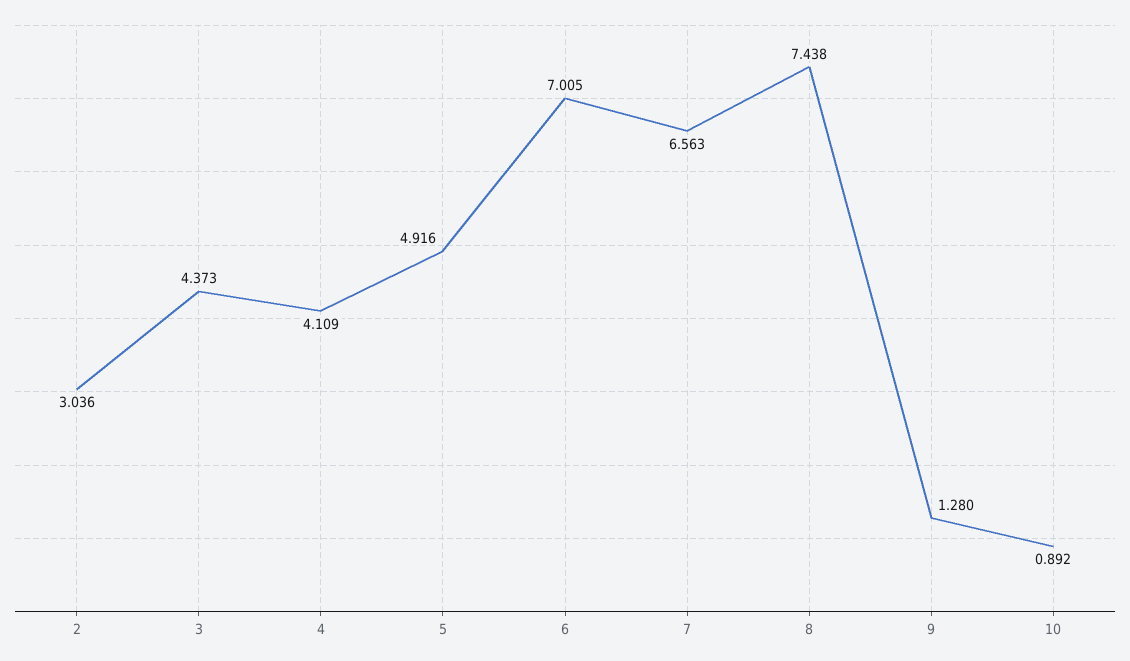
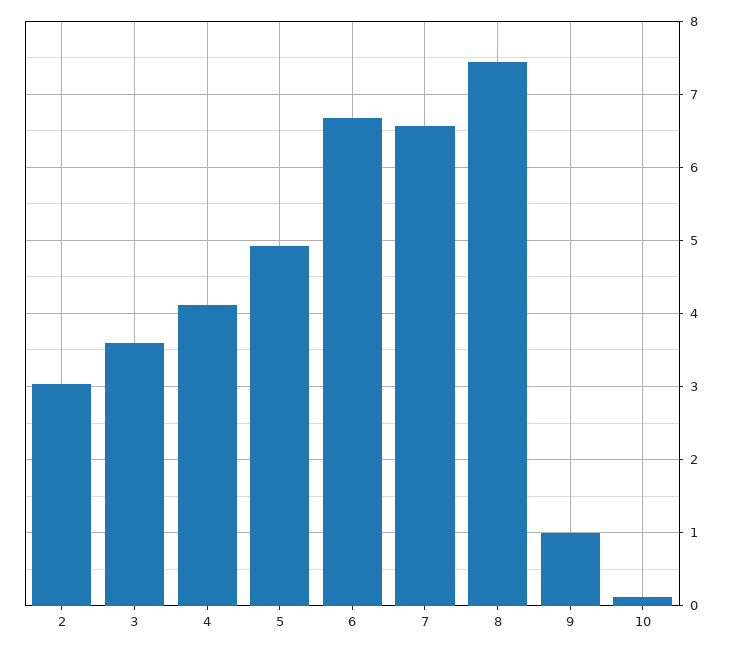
3: 4.373 -> 3.6
6: 7.005 -> 6.7
9: 1.28 -> 1
10: 0.892 -> 0.1

